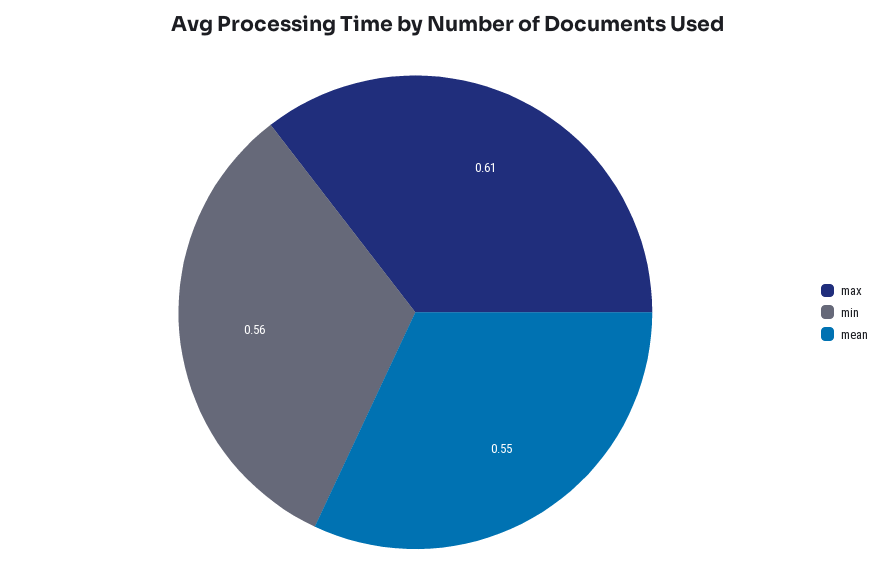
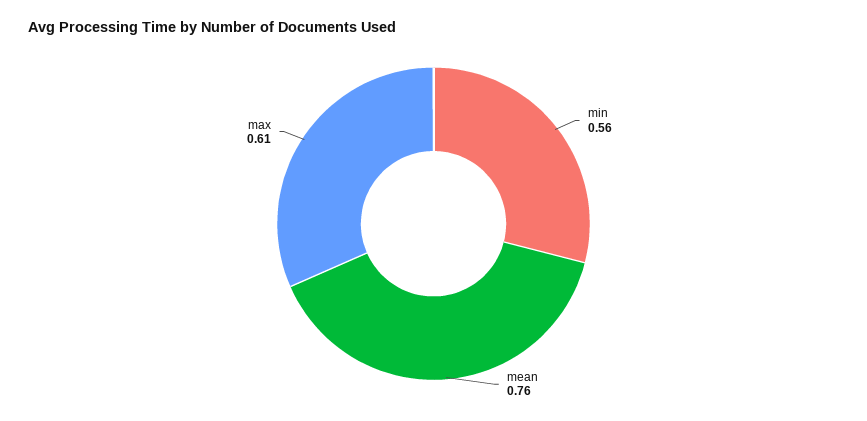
mean: 0.55 -> 0.76

